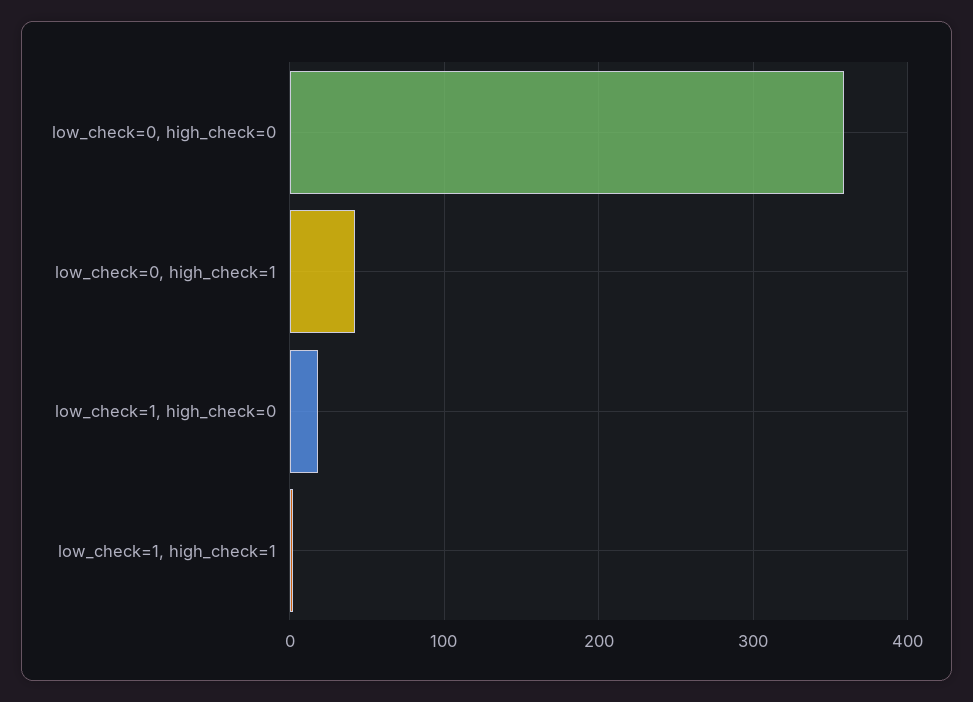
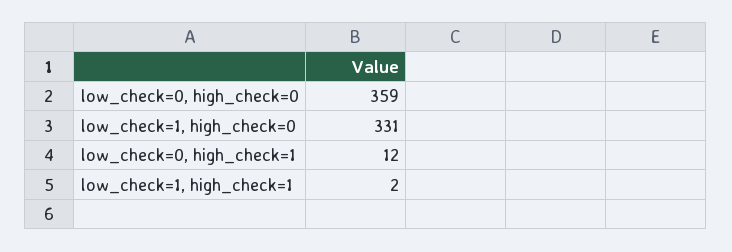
low_check=0, high_check=1: 40 -> 12
low_check=1, high_check=0: 20 -> 331

